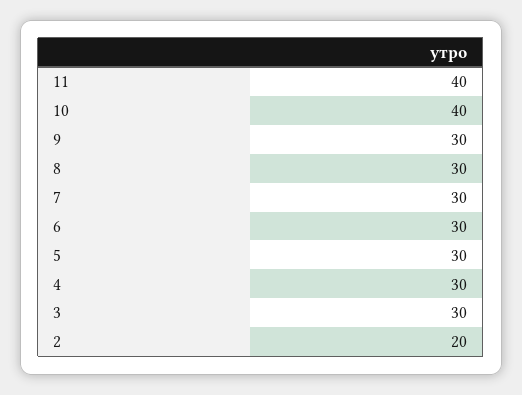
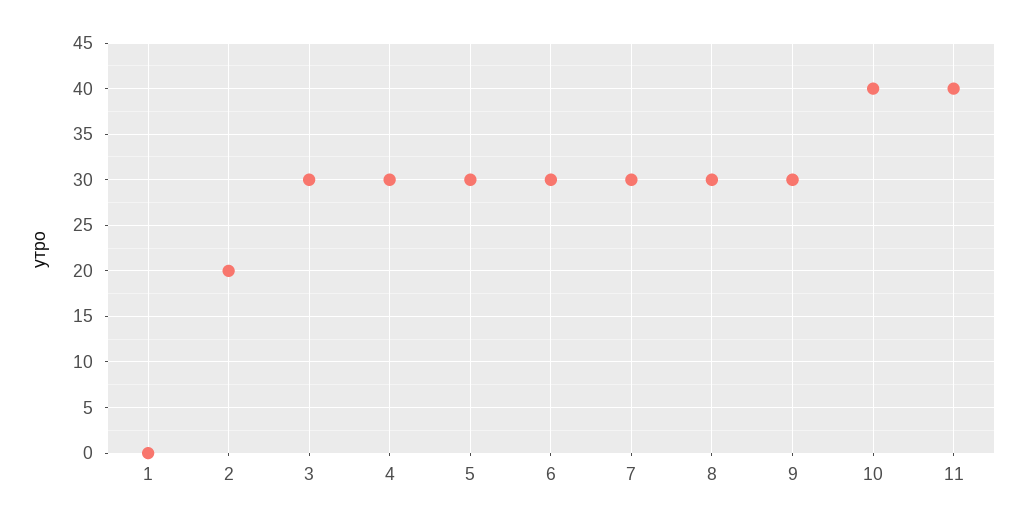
1: none -> 0

